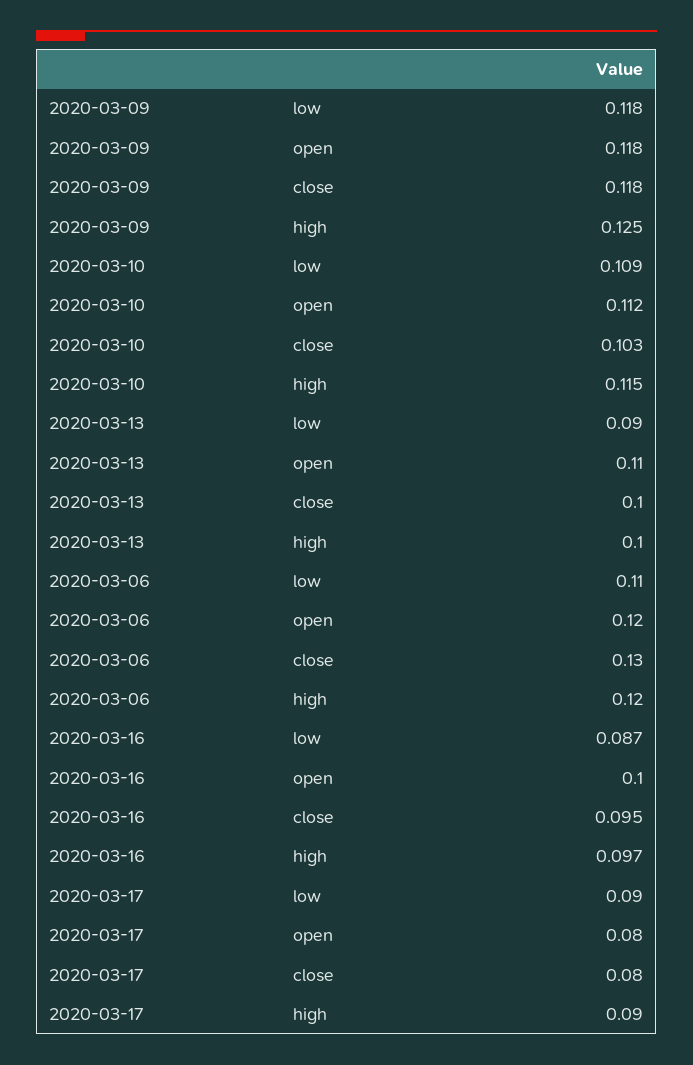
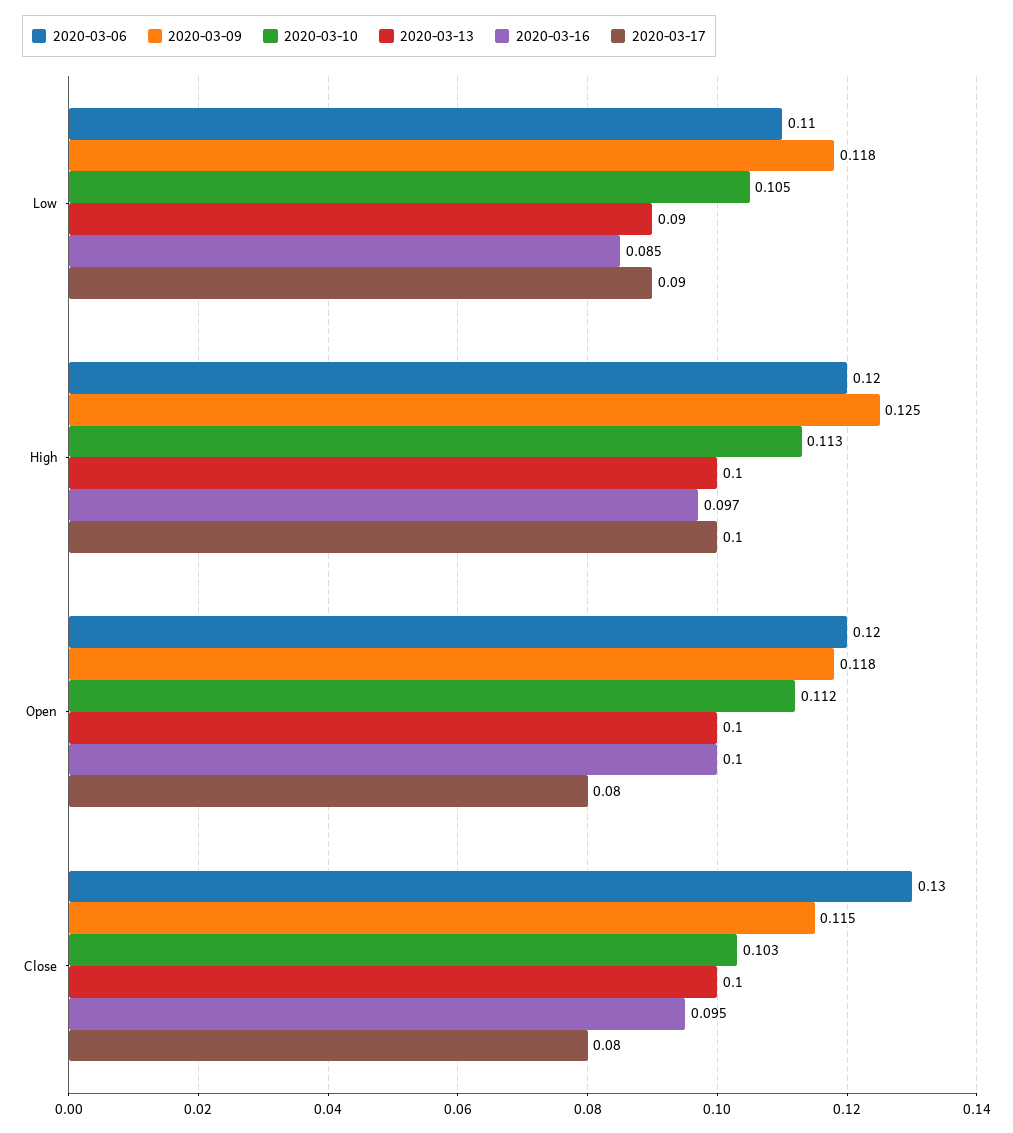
2020-03-09, close: 0.118 -> 0.115
2020-03-10, low: 0.109 -> 0.105
2020-03-10, high: 0.115 -> 0.113
2020-03-13, open: 0.11 -> 0.1
2020-03-16, low: 0.087 -> 0.085
2020-03-17, high: 0.09 -> 0.1

